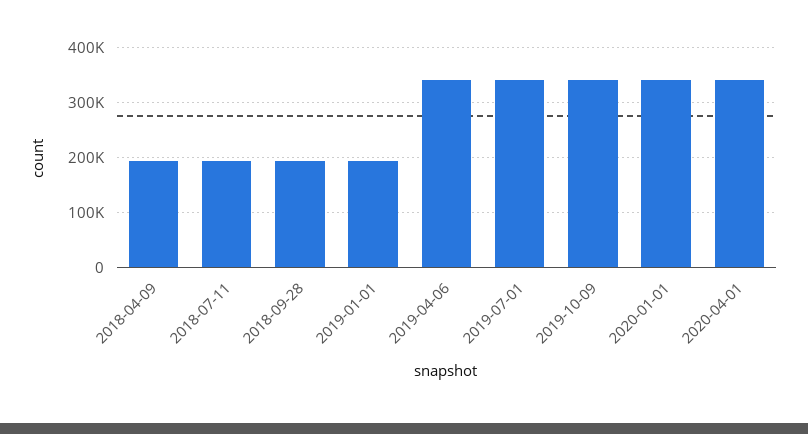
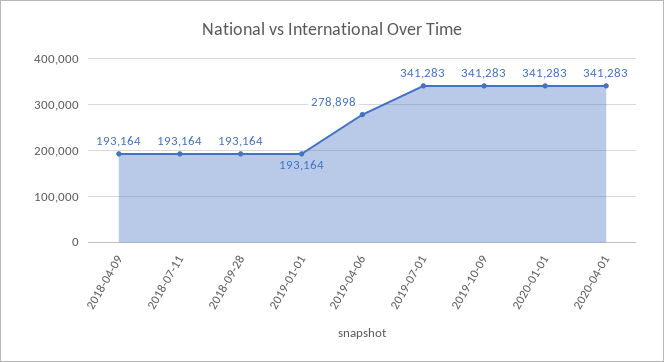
2019-04-06: 340000 -> 278898

